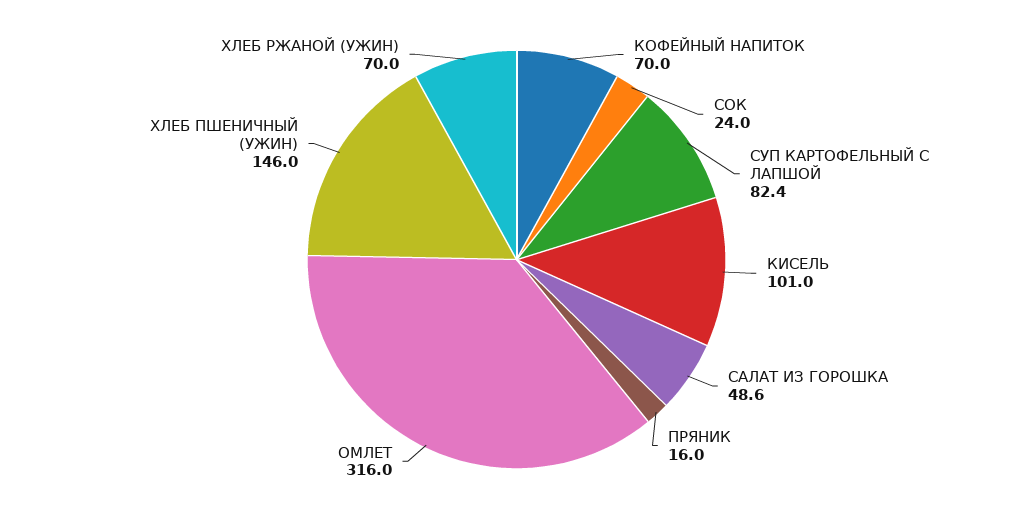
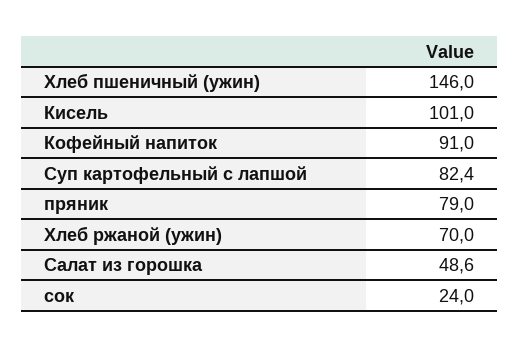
КОФЕЙНЫЙ НАПИТОК: 70 -> 91
ПРЯНИК: 16 -> 79
ОМЛЕТ: 316 -> none

